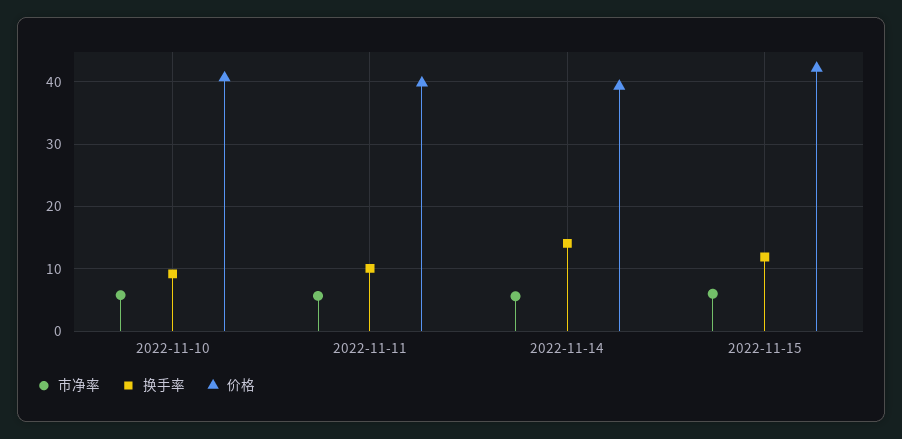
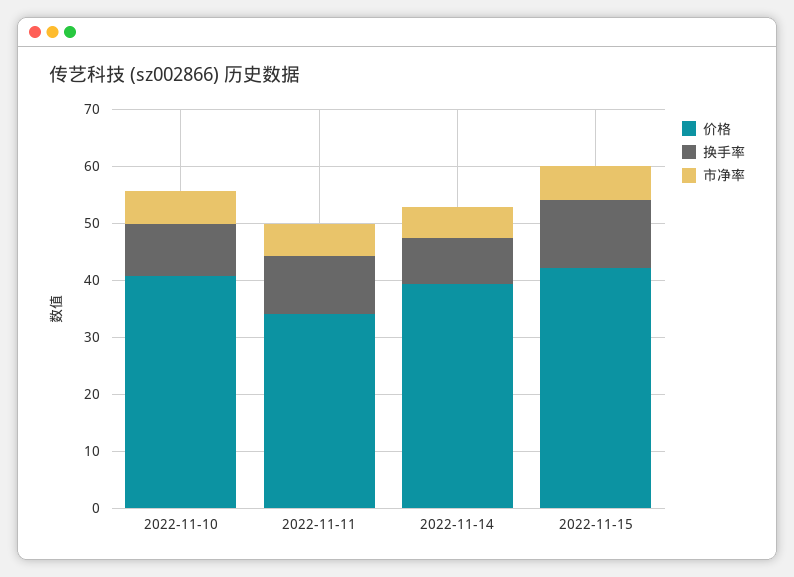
价格, 2022-11-11: 40 -> 34
换手率, 2022-11-14: 14 -> 8

